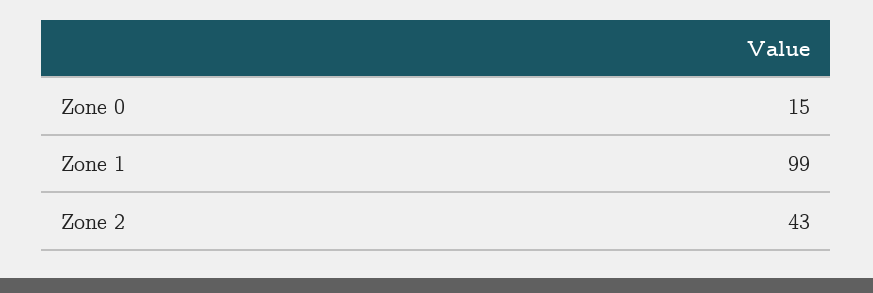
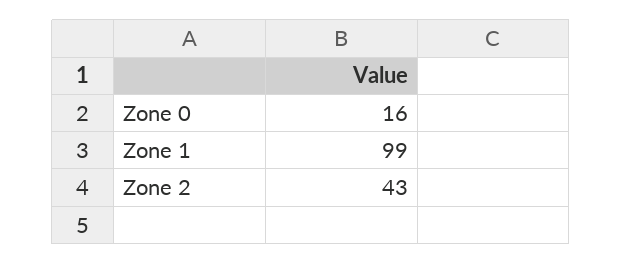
Zone 0: 15 -> 16

